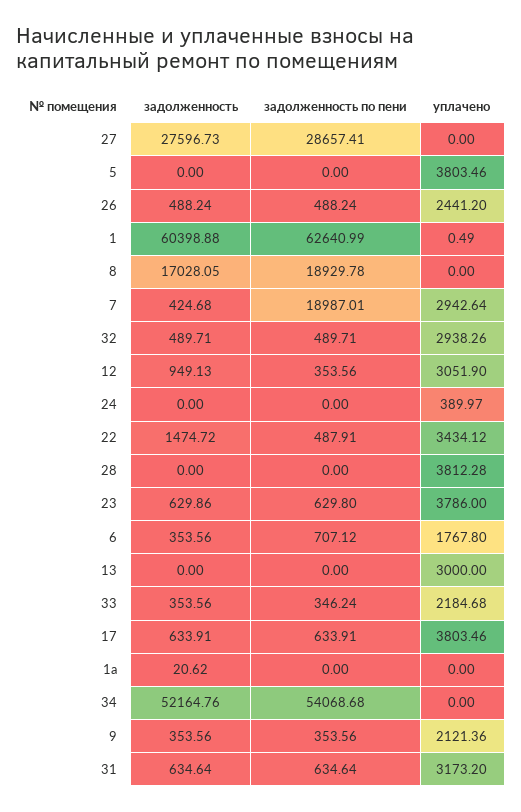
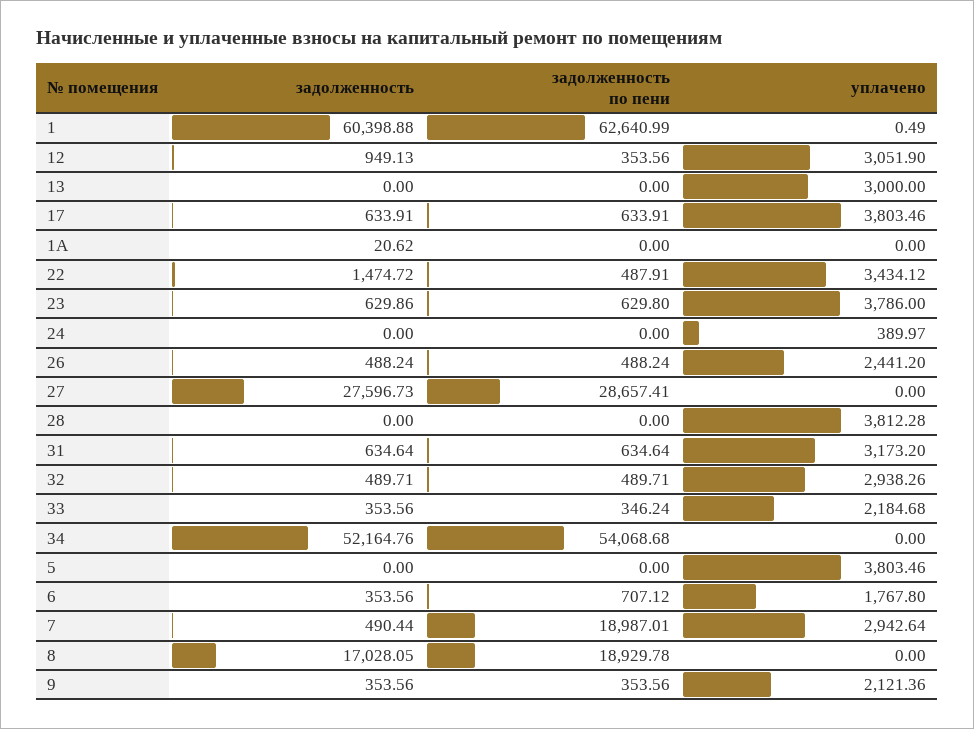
задолженность, 7: 424.68 -> 490.44

